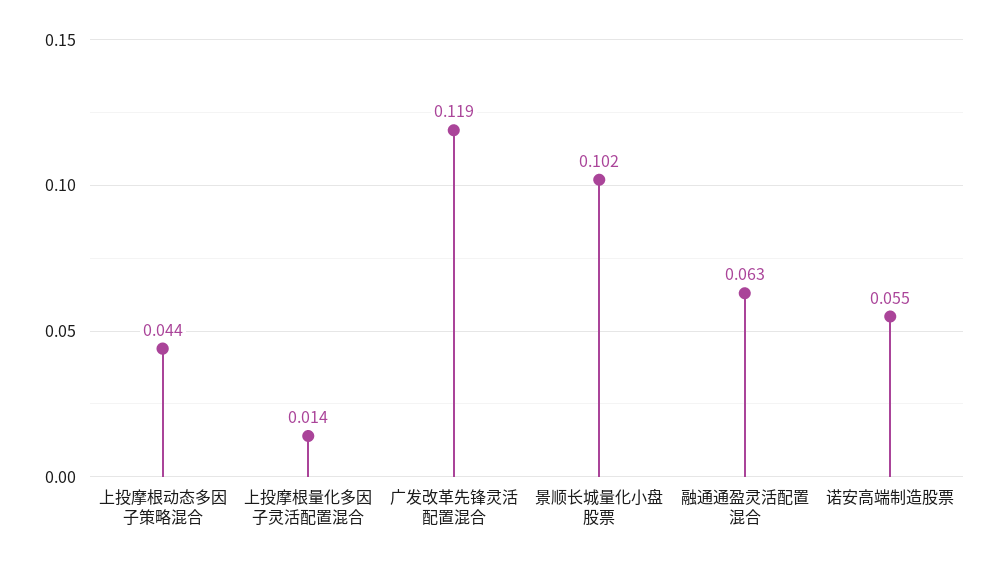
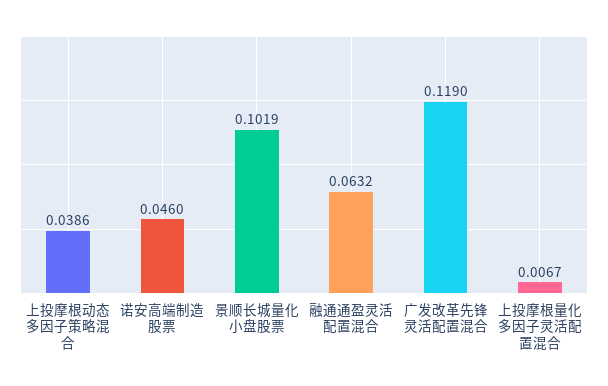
上投摩根动态多因子策略混合: 0.044 -> 0.0386
上投摩根量化多因子灵活配置混合: 0.014 -> 0.0067
诺安高端制造股票: 0.055 -> 0.046

